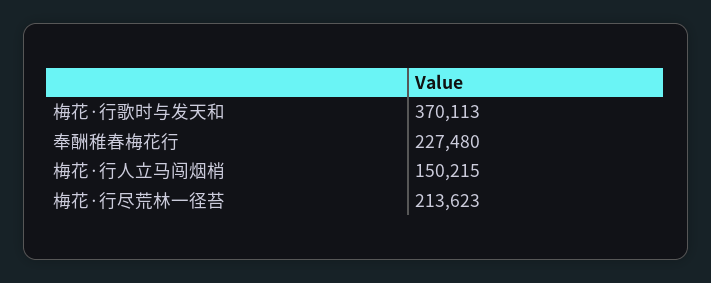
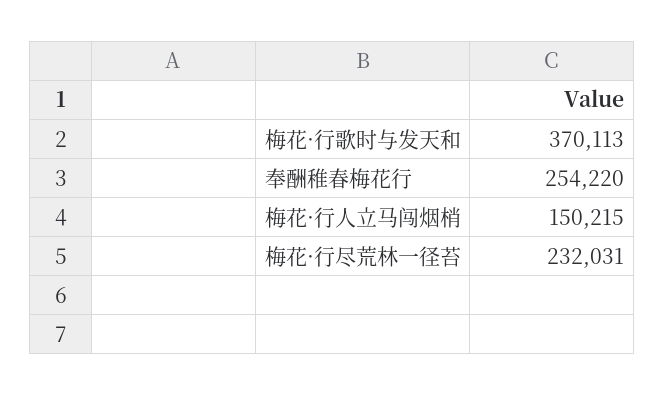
奉酬稚春梅花行: 227480 -> 254220
梅花·行尽荒林一径苔: 213623 -> 232031

